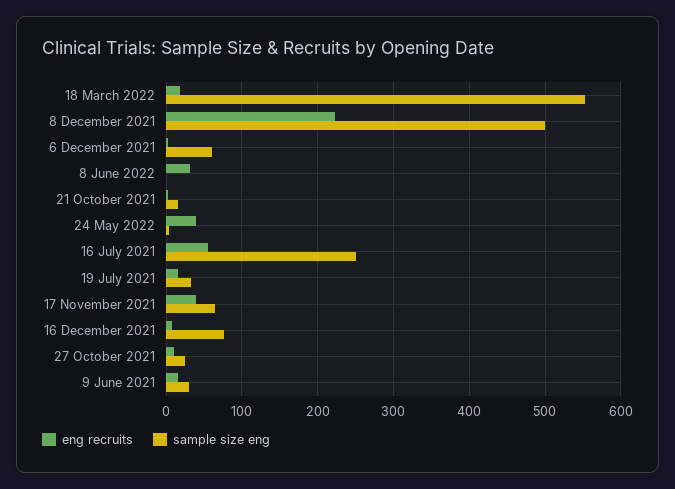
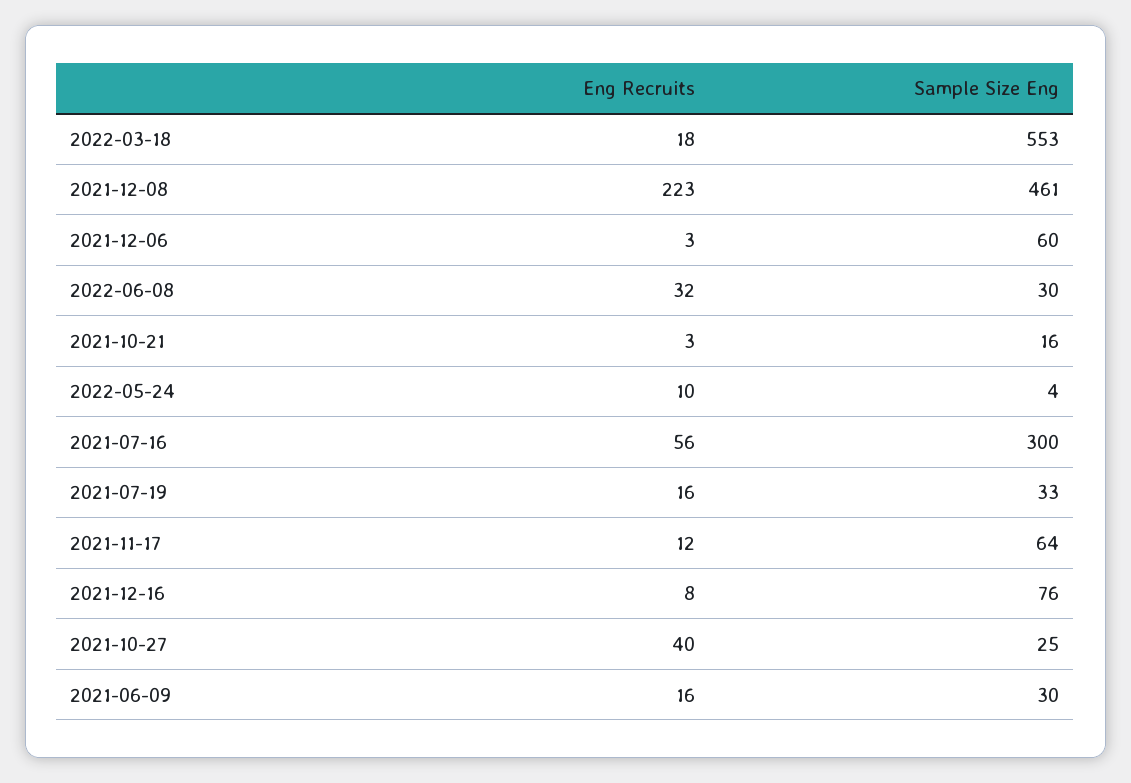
sample size eng, 8 December 2021: 500 -> 461
sample size eng, 8 June 2022: 0 -> 30
eng recruits, 24 May 2022: 40 -> 10
sample size eng, 16 July 2021: 250 -> 300
eng recruits, 17 November 2021: 40 -> 12
eng recruits, 27 October 2021: 10 -> 40

